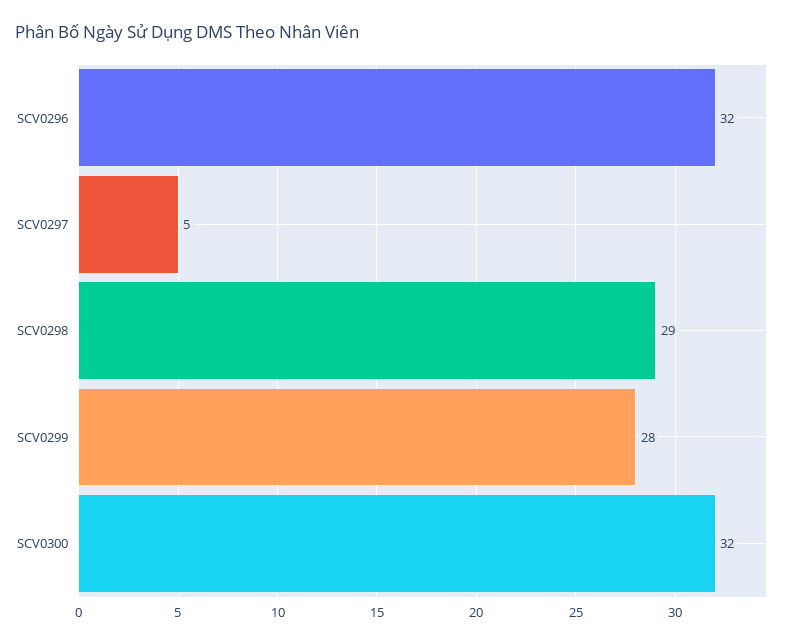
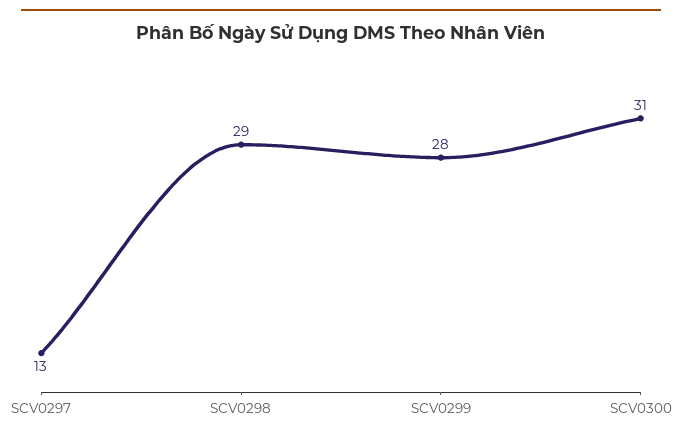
SCV0296: 32 -> none
SCV0297: 5 -> 13
SCV0300: 32 -> 31

